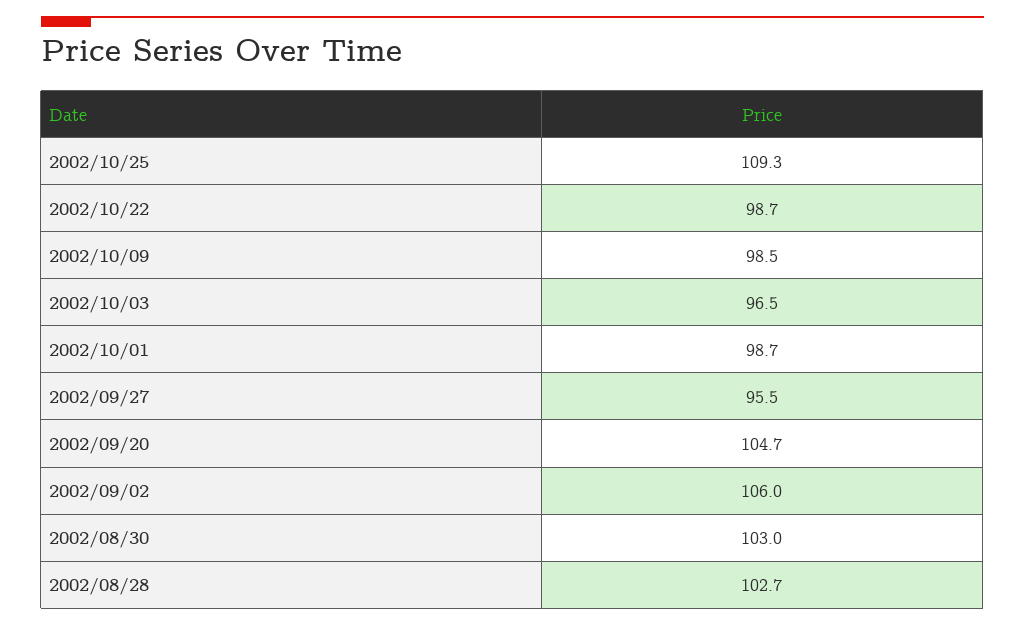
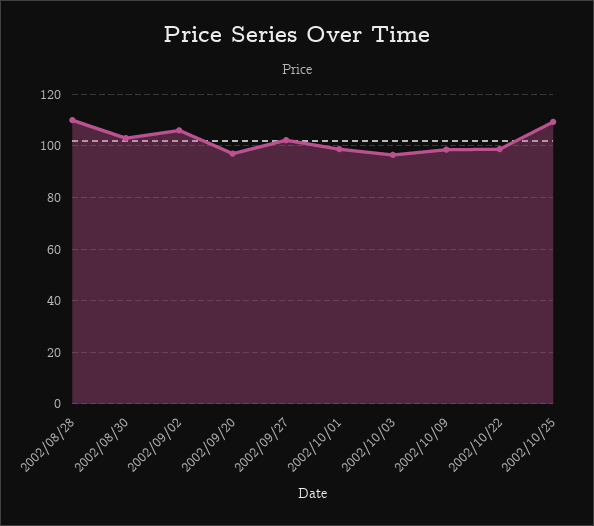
2002/09/27: 95.5 -> 102.5
2002/09/20: 104.7 -> 97.5
2002/08/28: 102.7 -> 110

